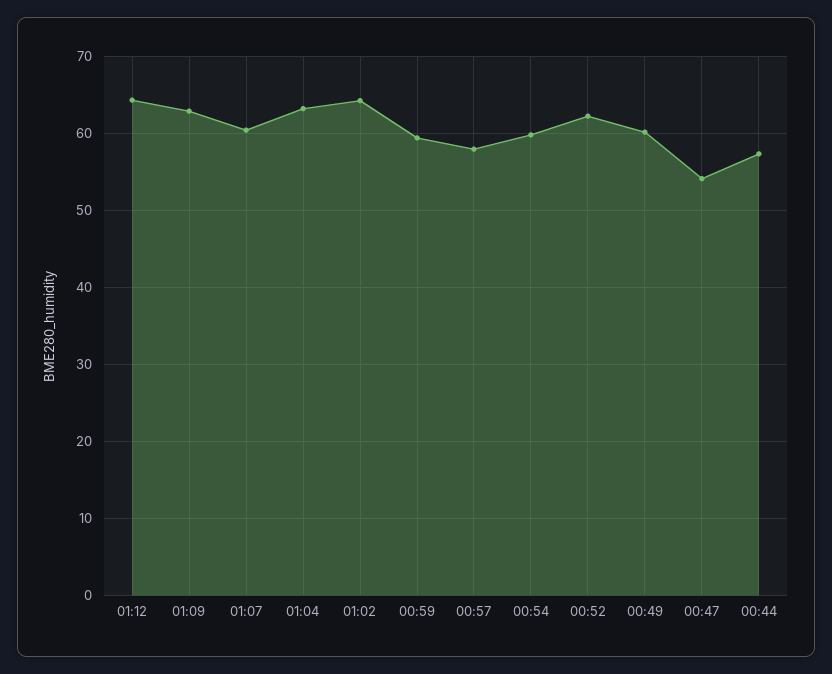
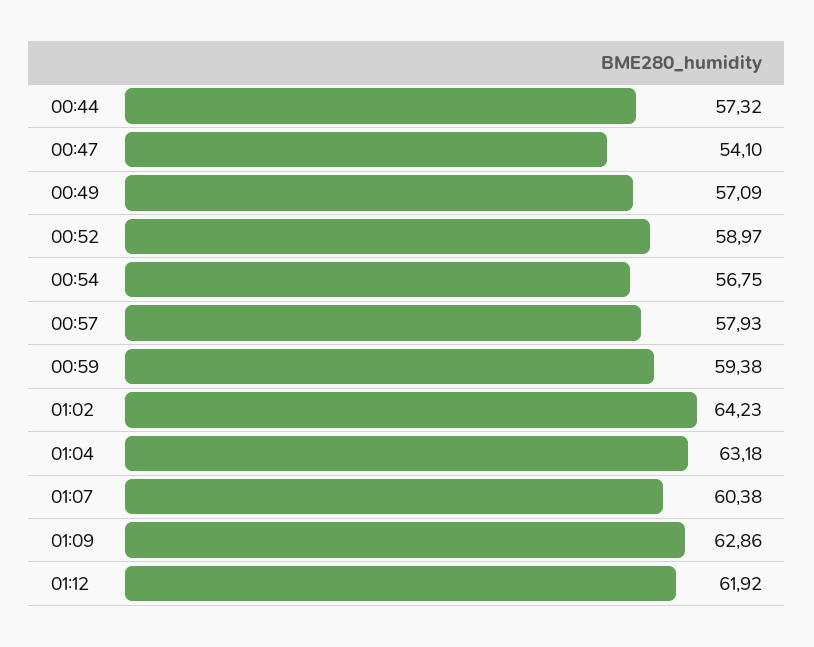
01:12: 64 -> 61.92
00:54: 60 -> 56.75
00:52: 62 -> 58.97
00:49: 60 -> 57.09

